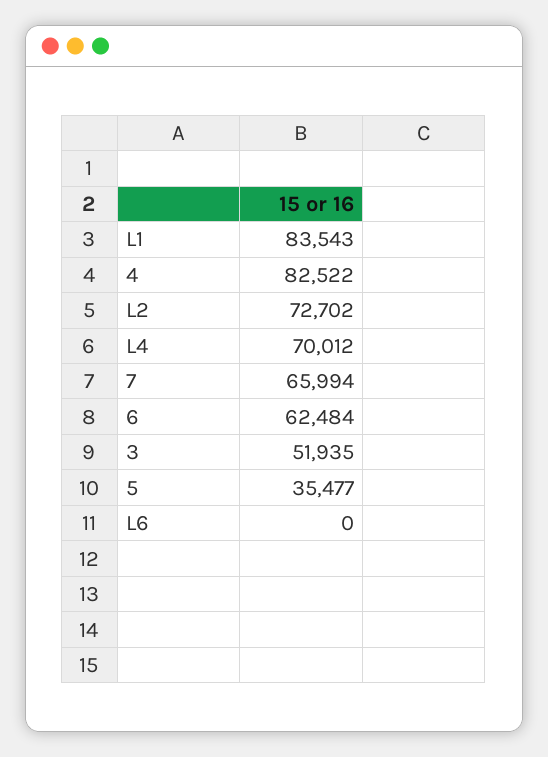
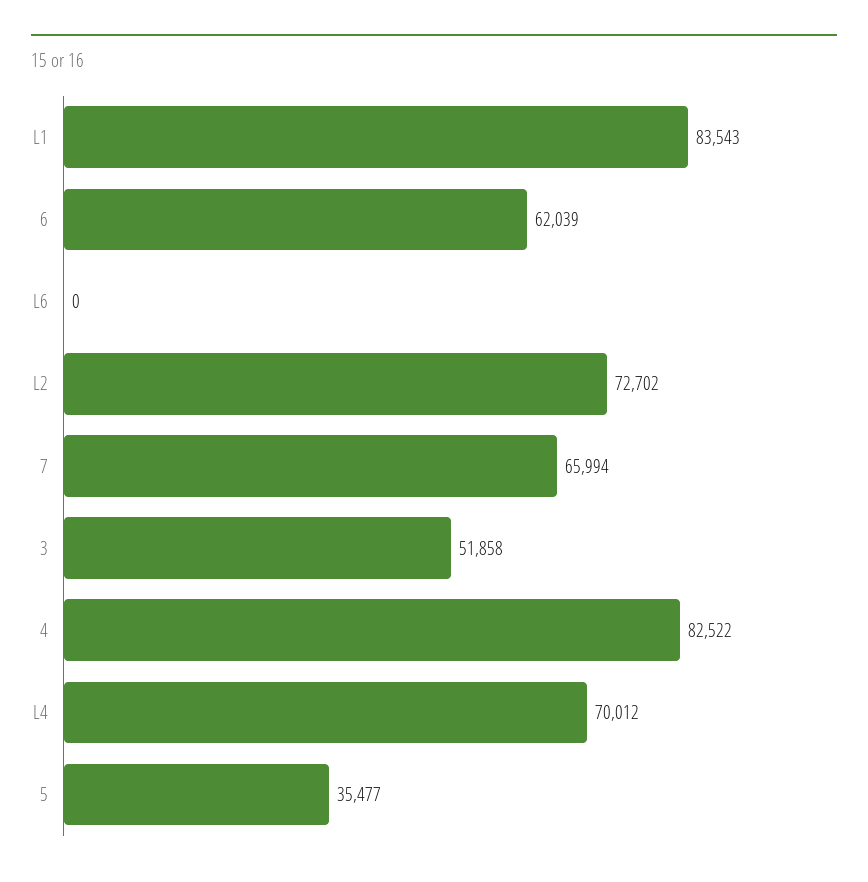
6: 62484 -> 62039
3: 51935 -> 51858

